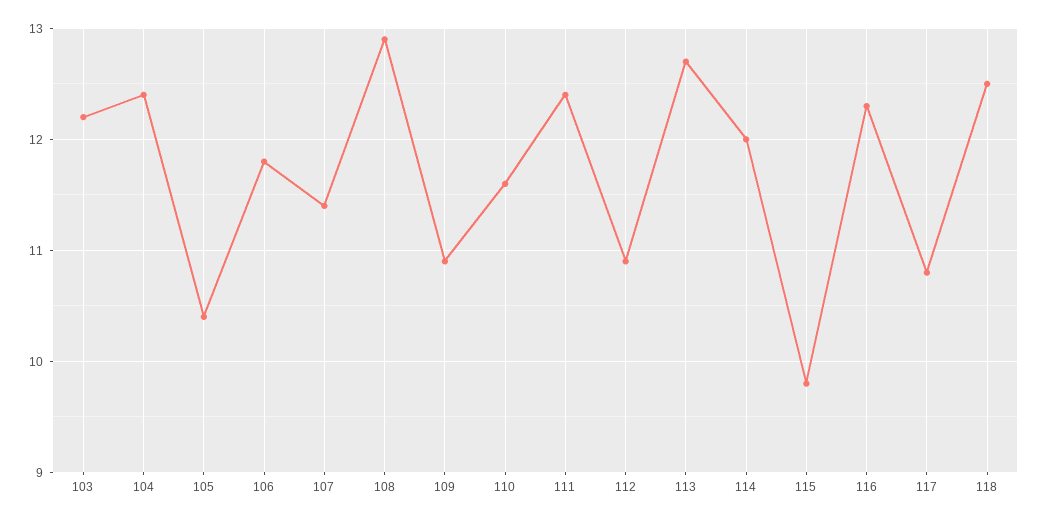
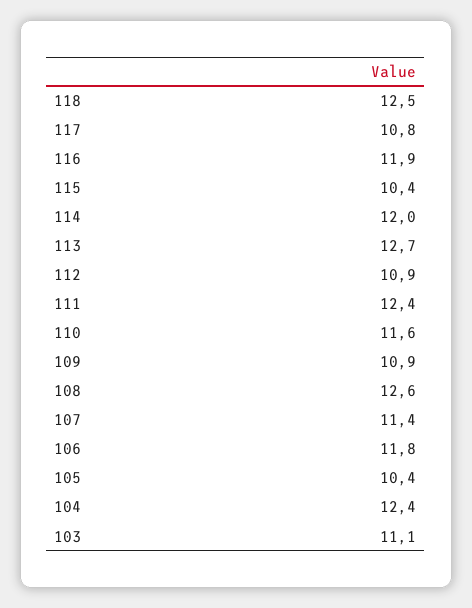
103: 12.2 -> 11.1
108: 12.9 -> 12.6
115: 9.8 -> 10.4
116: 12.3 -> 11.9

